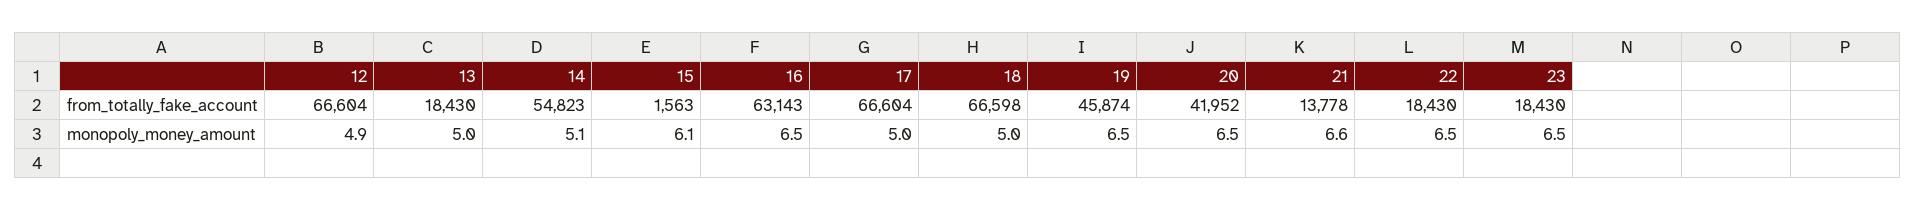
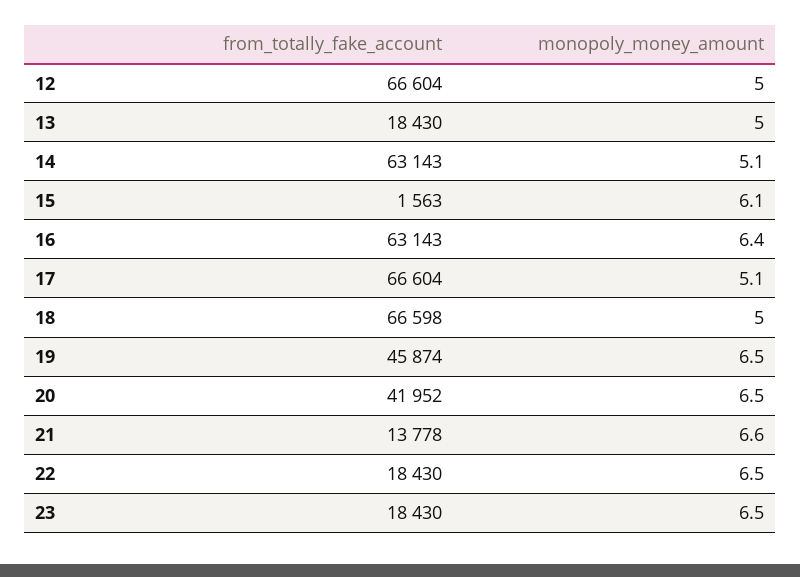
14, from_totally_fake_account: 54823 -> 63143
12, monopoly_money_amount: 4.9 -> 5
16, monopoly_money_amount: 6.5 -> 6.4
17, monopoly_money_amount: 5 -> 5.1

